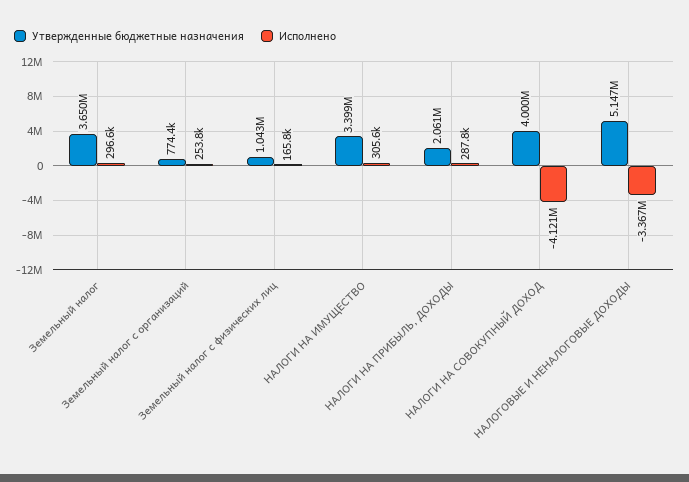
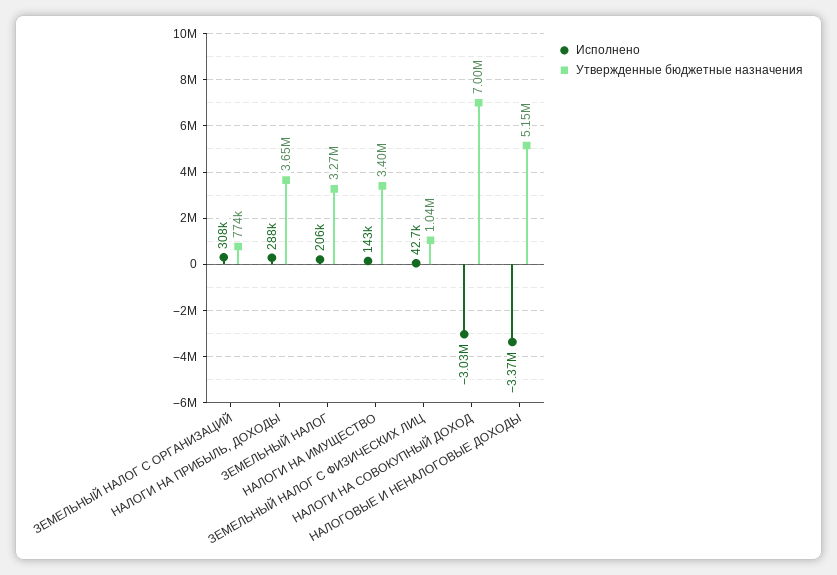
Утвержденные бюджетные назначения, Земельный налог: 3650000 -> 3270000
Исполнено, Земельный налог: 296600 -> 206000
Исполнено, Земельный налог с организаций: 253800 -> 308000
Исполнено, Земельный налог с физических лиц: 165800 -> 42700
Исполнено, НАЛОГИ НА ИМУЩЕСТВО: 305600 -> 143000
Утвержденные бюджетные назначения, НАЛОГИ НА ПРИБЫЛЬ, ДОХОДЫ: 2061000 -> 3650000
Утвержденные бюджетные назначения, НАЛОГИ НА СОВОКУПНЫЙ ДОХОД: 4000000 -> 7000000
Исполнено, НАЛОГИ НА СОВОКУПНЫЙ ДОХОД: -4121000 -> -3030000

